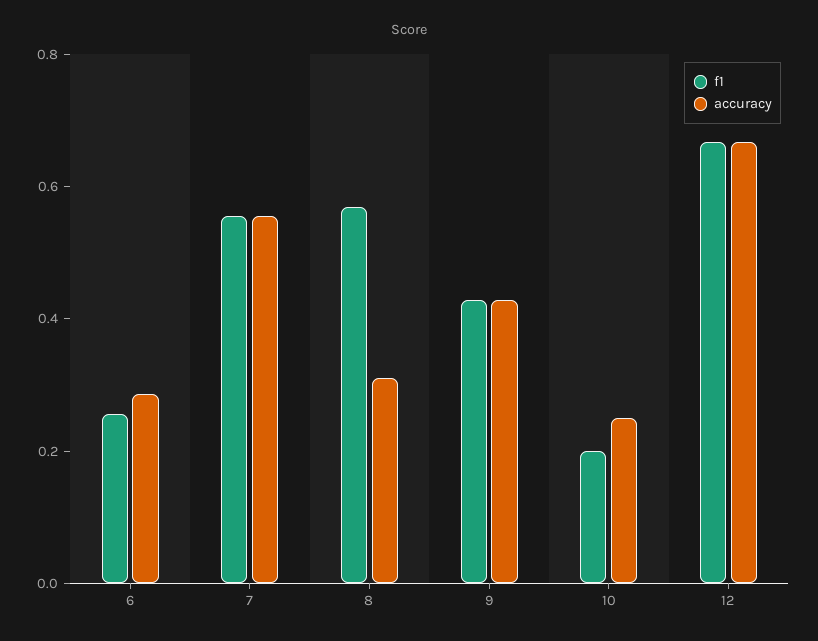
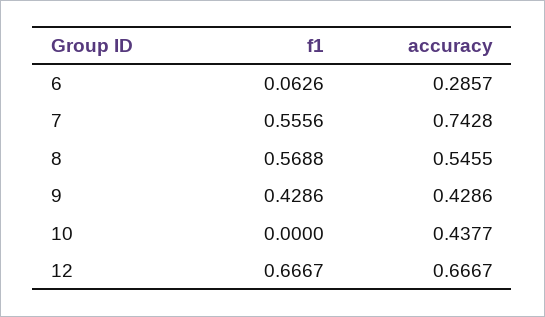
f1, 6: 0.25 -> 0.0626
accuracy, 7: 0.55 -> 0.7428
accuracy, 8: 0.3 -> 0.5455
f1, 10: 0.2 -> 0
accuracy, 10: 0.25 -> 0.4377

